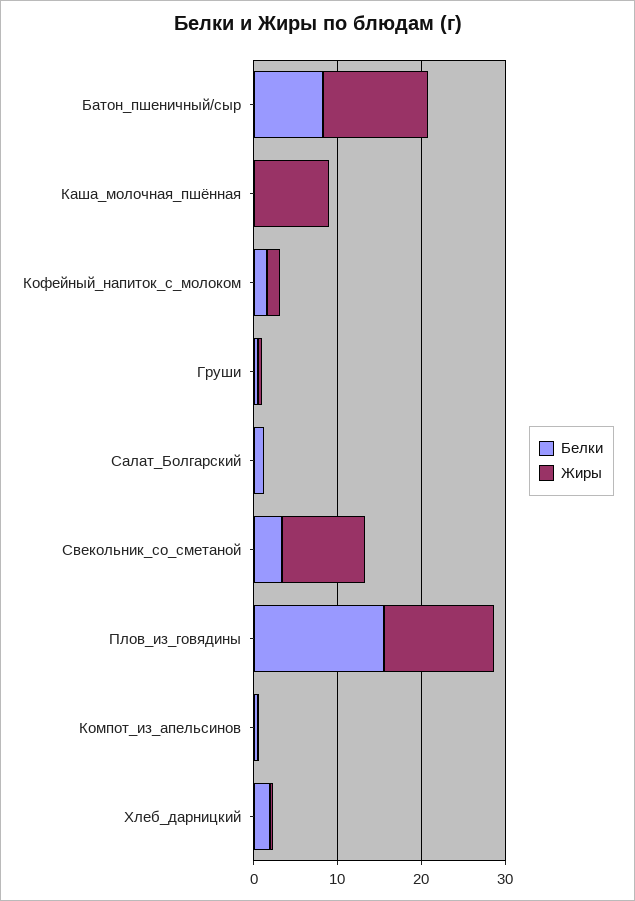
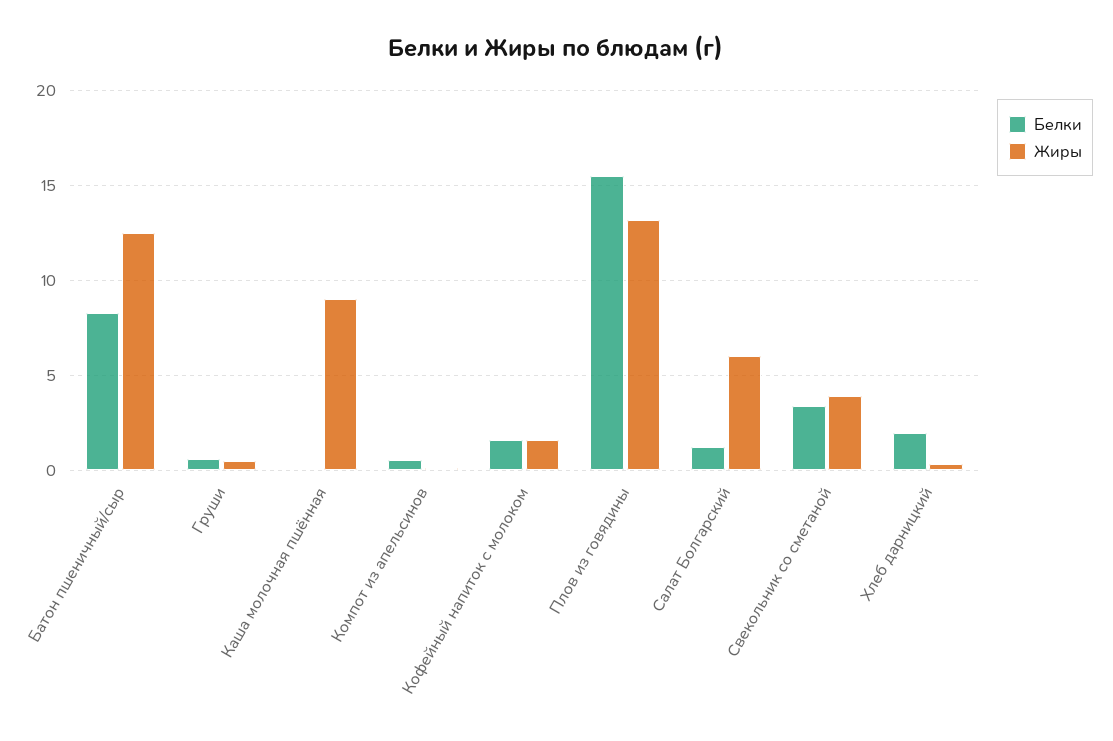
Жиры, Салат_Болгарский: 0 -> 6
Жиры, Свекольник_со_сметаной: 10 -> 4

